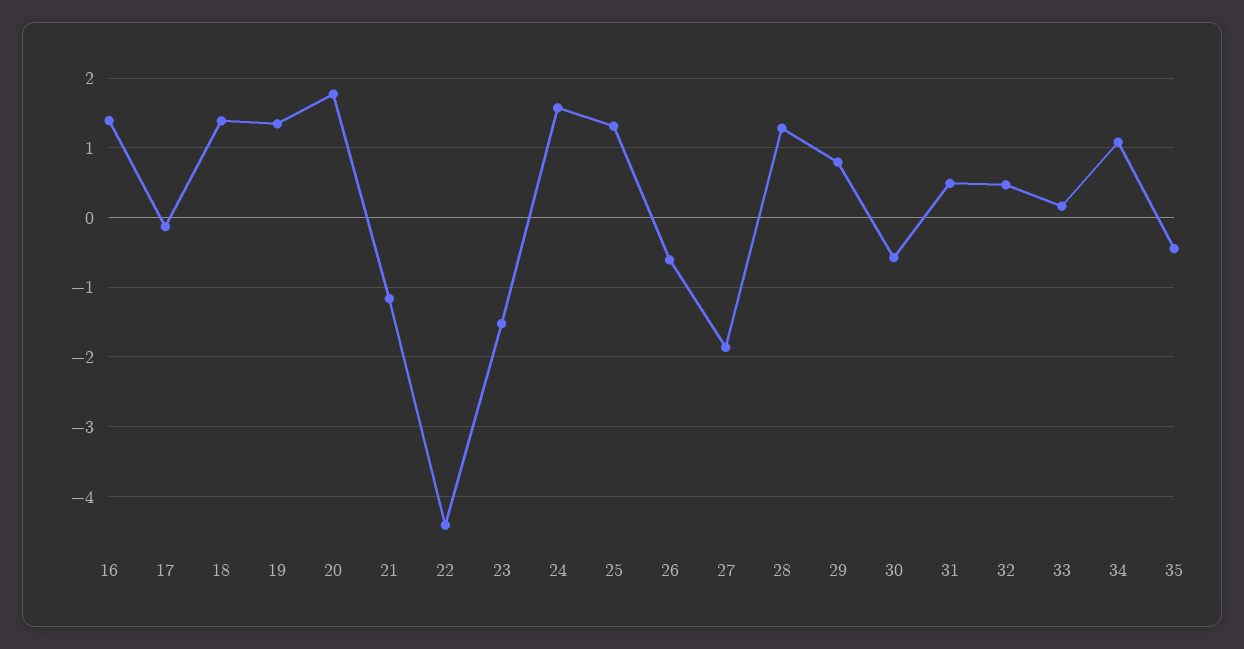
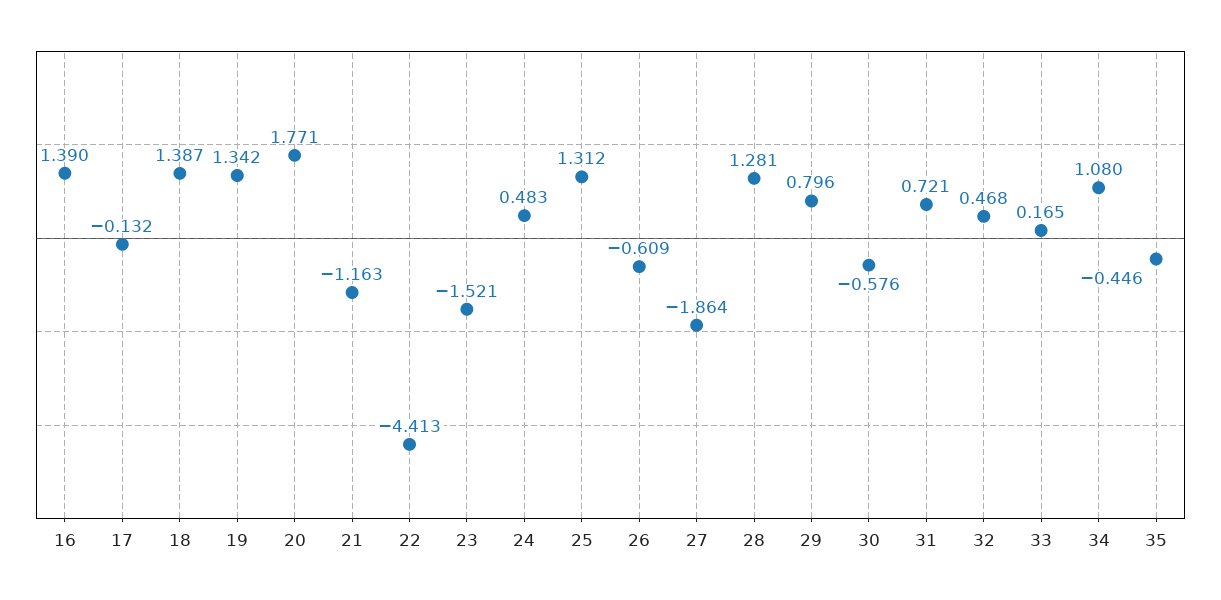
24: 1.6 -> 0.483
31: 0.5 -> 0.721

